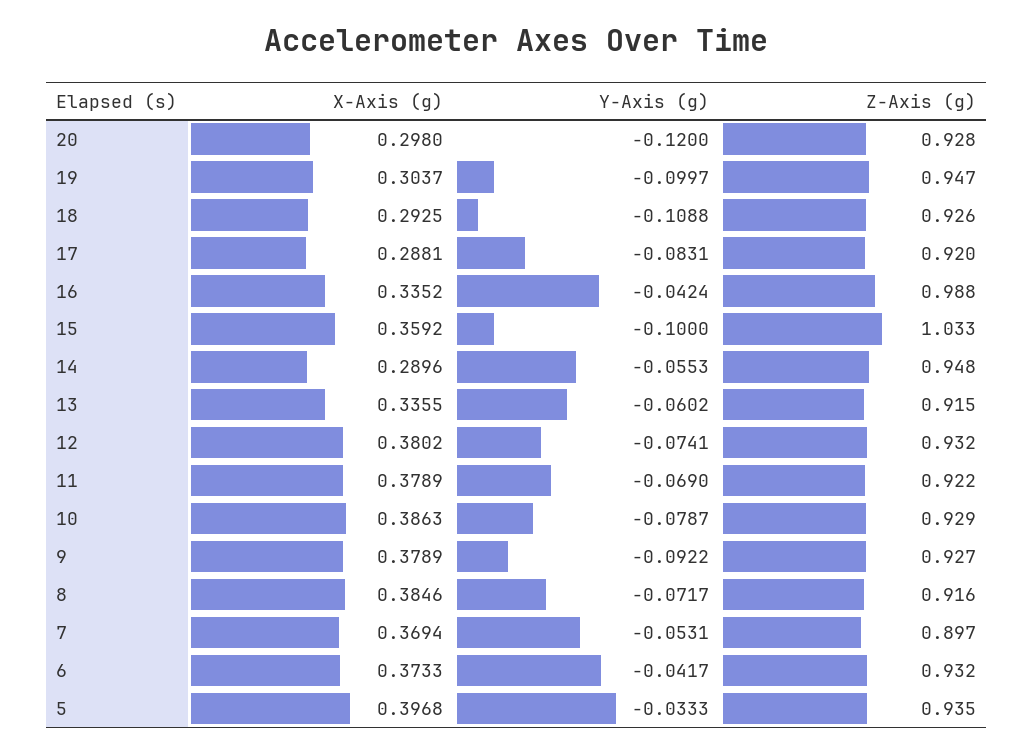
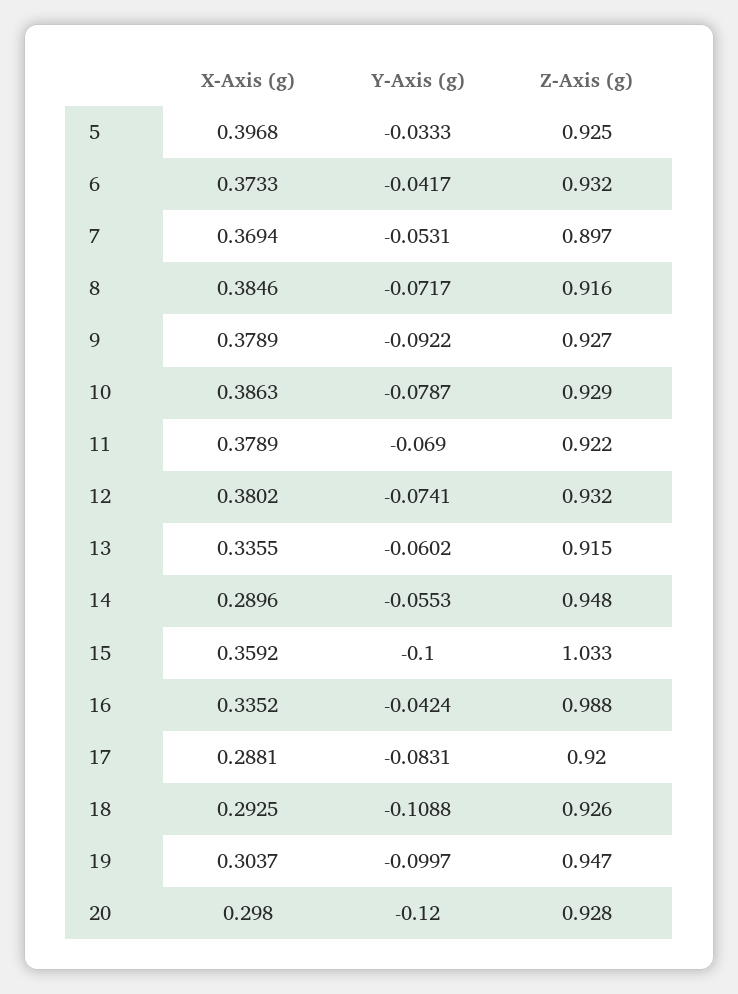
Z-Axis (g), 5: 0.935 -> 0.925

